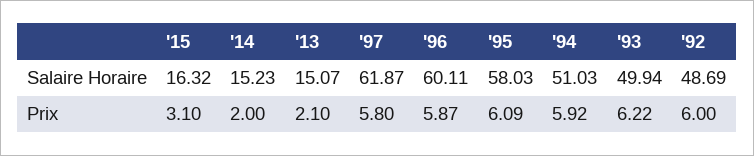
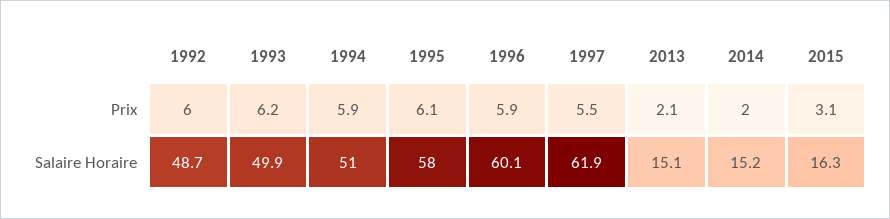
'97, Prix: 5.8 -> 5.5

